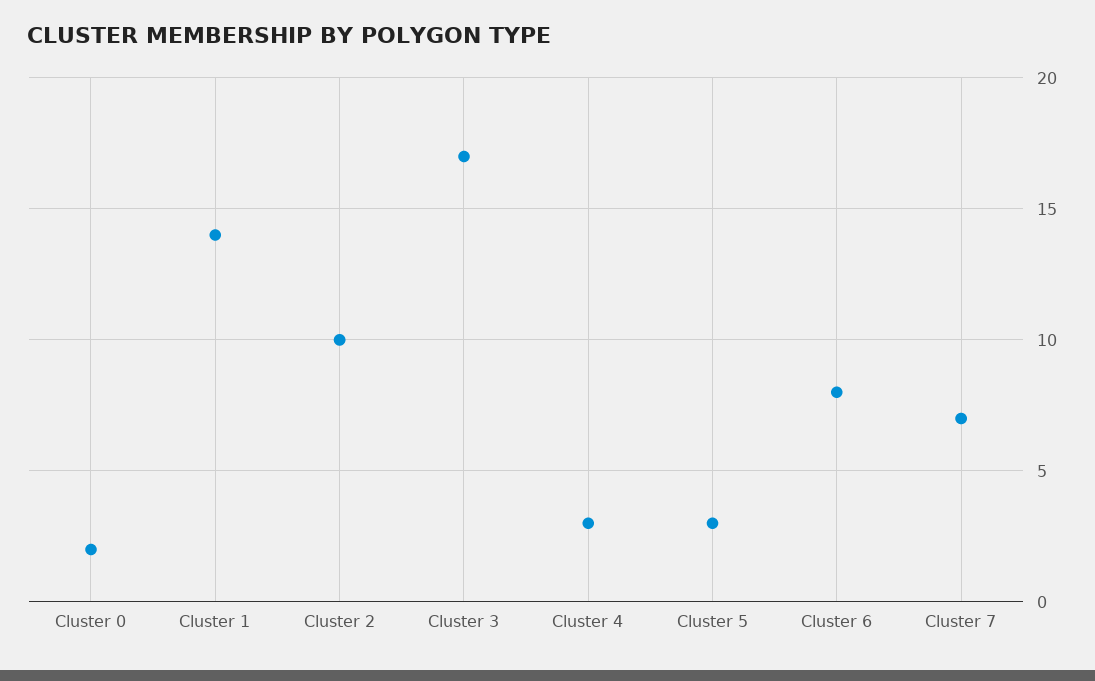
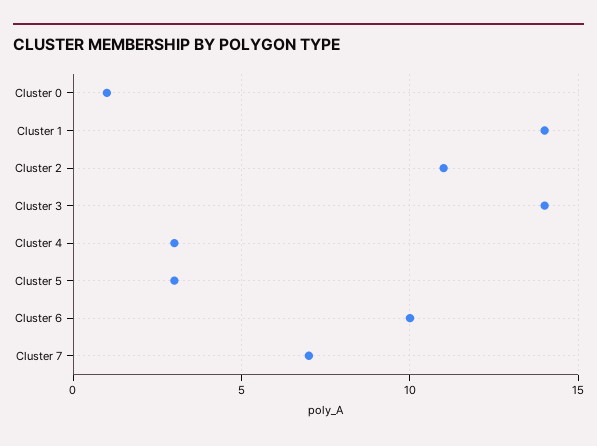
Cluster 0: 2 -> 1
Cluster 2: 10 -> 11
Cluster 3: 17 -> 14
Cluster 6: 8 -> 10

